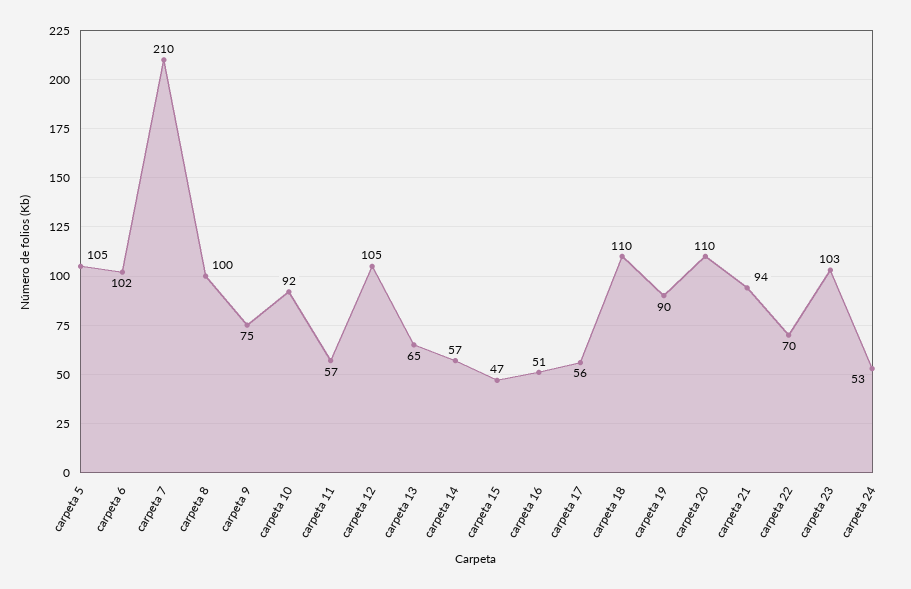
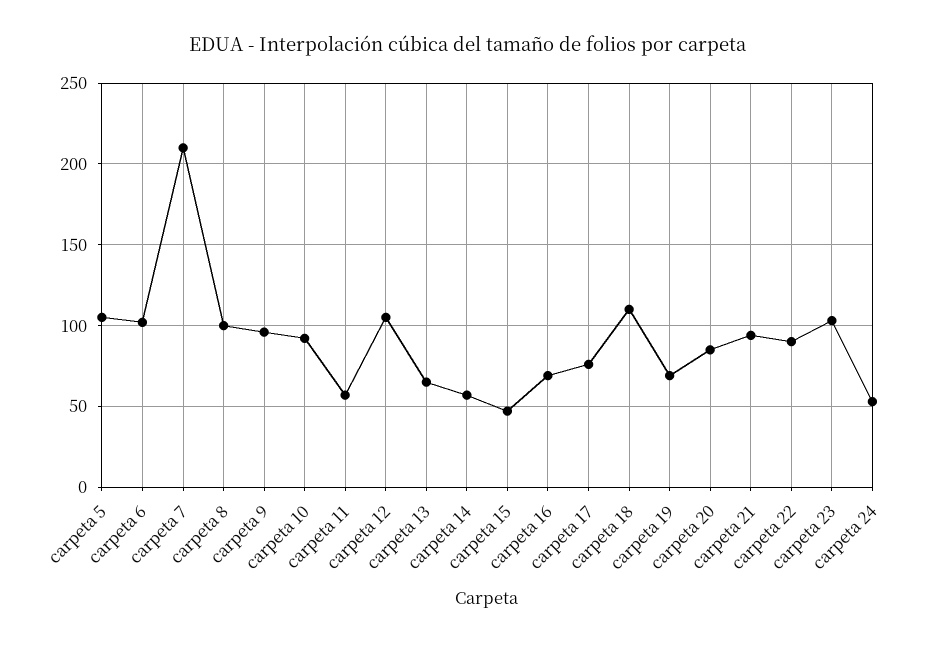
carpeta 9: 75 -> 95
carpeta 16: 51 -> 70
carpeta 17: 56 -> 75
carpeta 19: 90 -> 70
carpeta 20: 110 -> 85
carpeta 22: 70 -> 90

